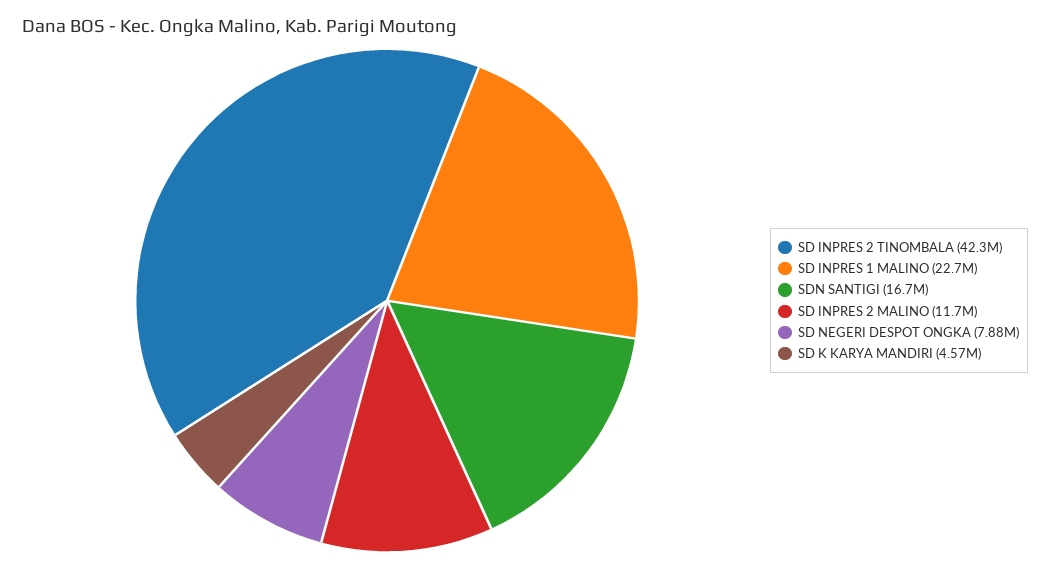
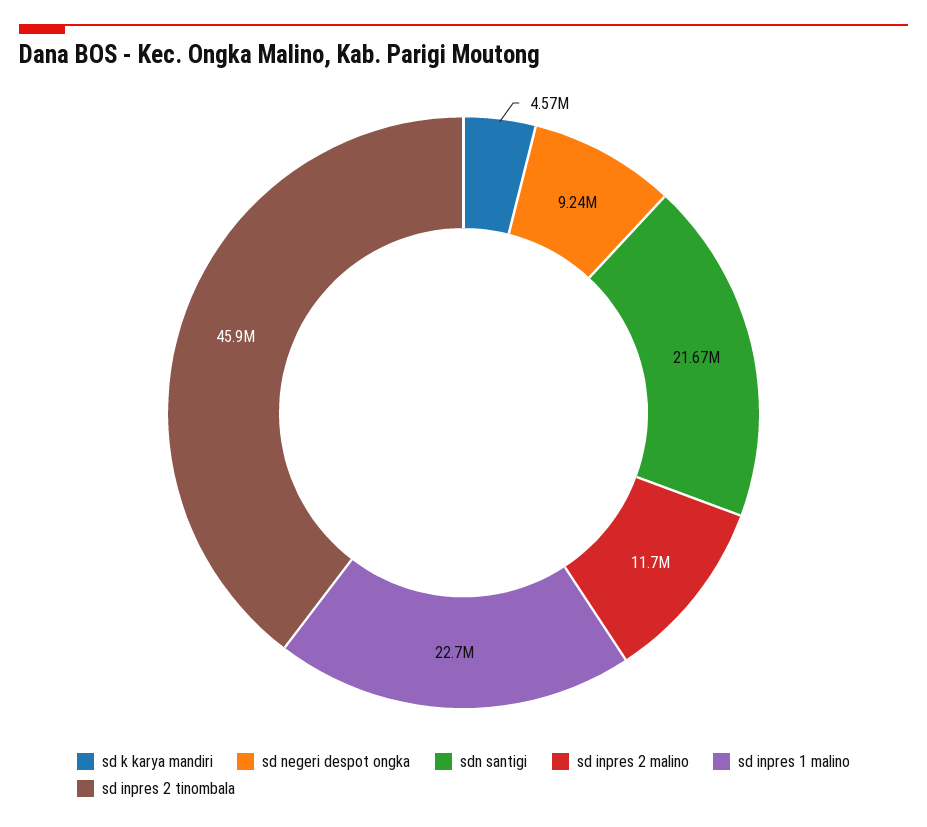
SD INPRES 2 TINOMBALA: 42300000 -> 45900000
SDN SANTIGI: 16700000 -> 21670000
SD NEGERI DESPOT ONGKA: 7880000 -> 9240000

